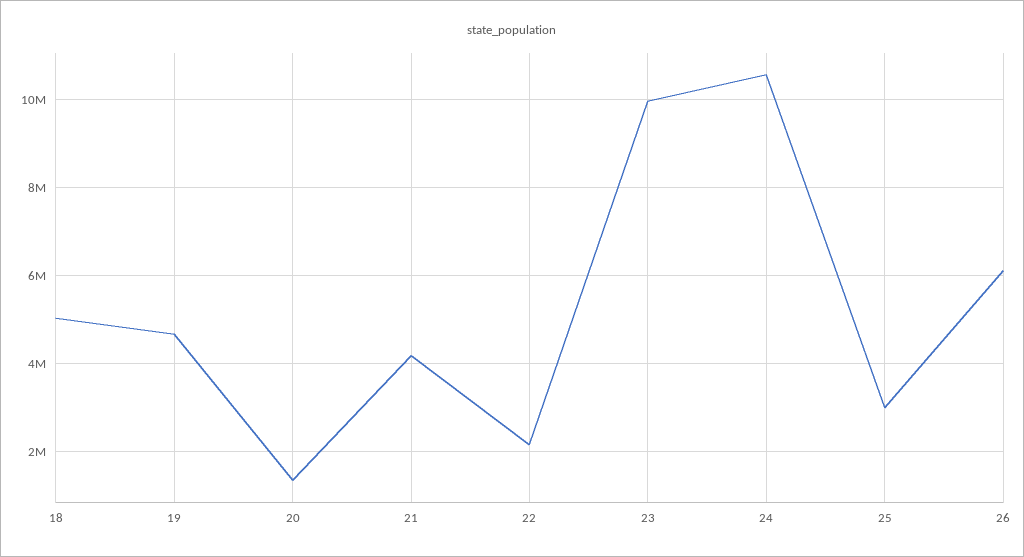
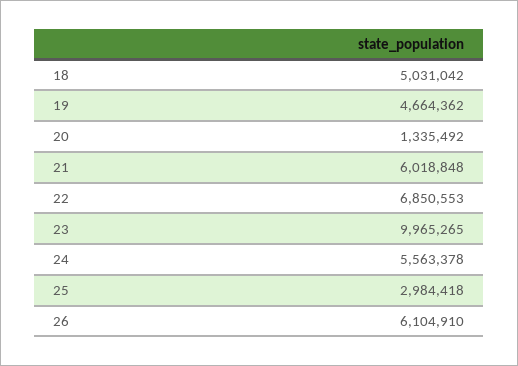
21: 4200000 -> 6018848
22: 2200000 -> 6850553
24: 10600000 -> 5563378

